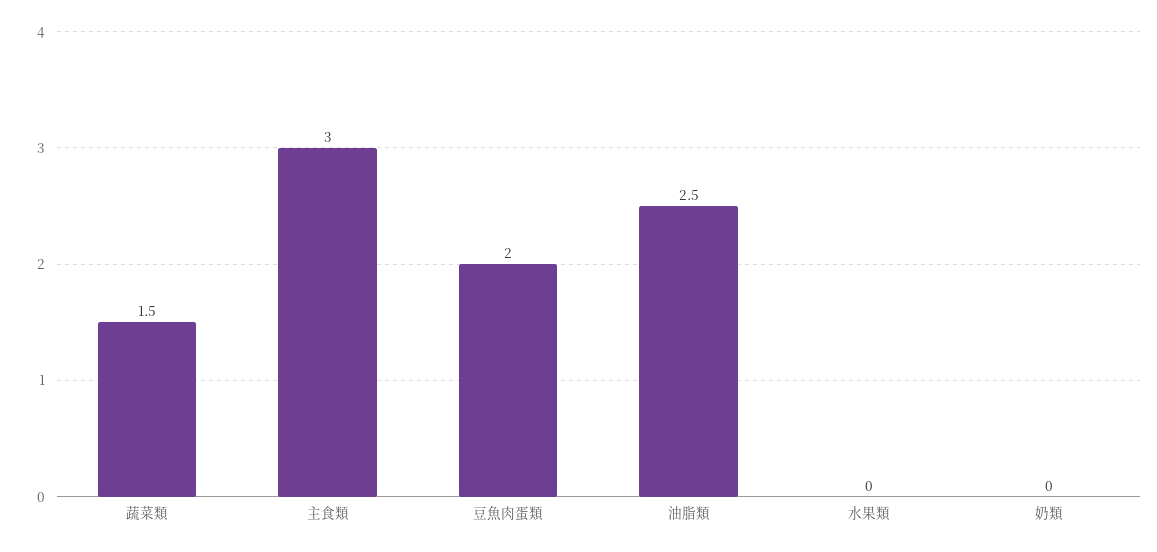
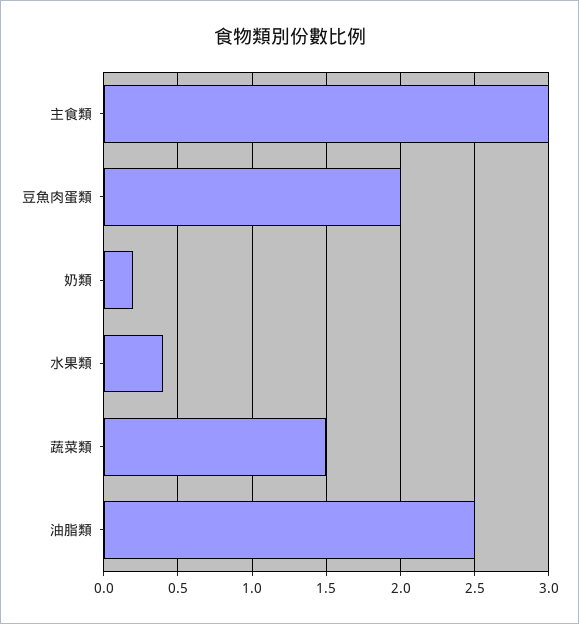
水果類: 0 -> 0.4
奶類: 0 -> 0.2

